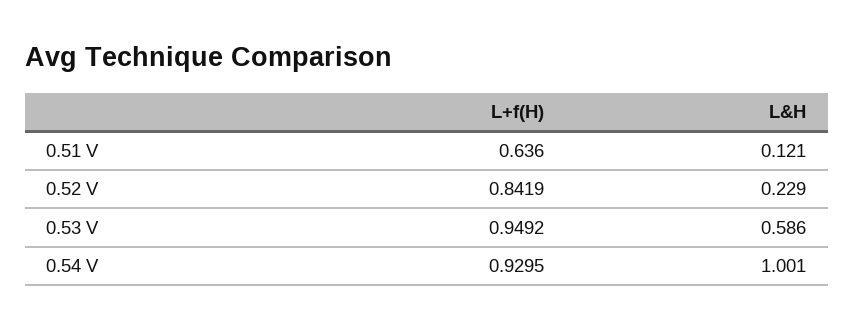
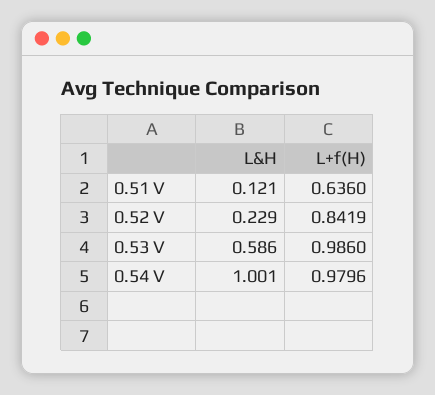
L+f(H), 0.53 V: 0.9492 -> 0.986
L+f(H), 0.54 V: 0.9295 -> 0.9796

